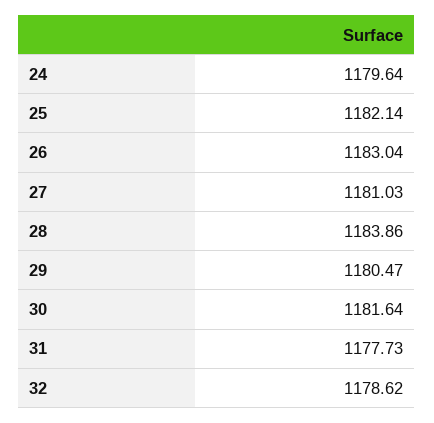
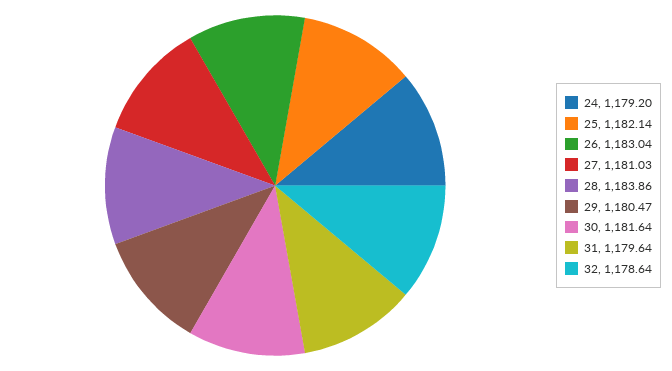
24: 1179.64 -> 1179.2
31: 1177.73 -> 1179.64
32: 1178.62 -> 1178.64

